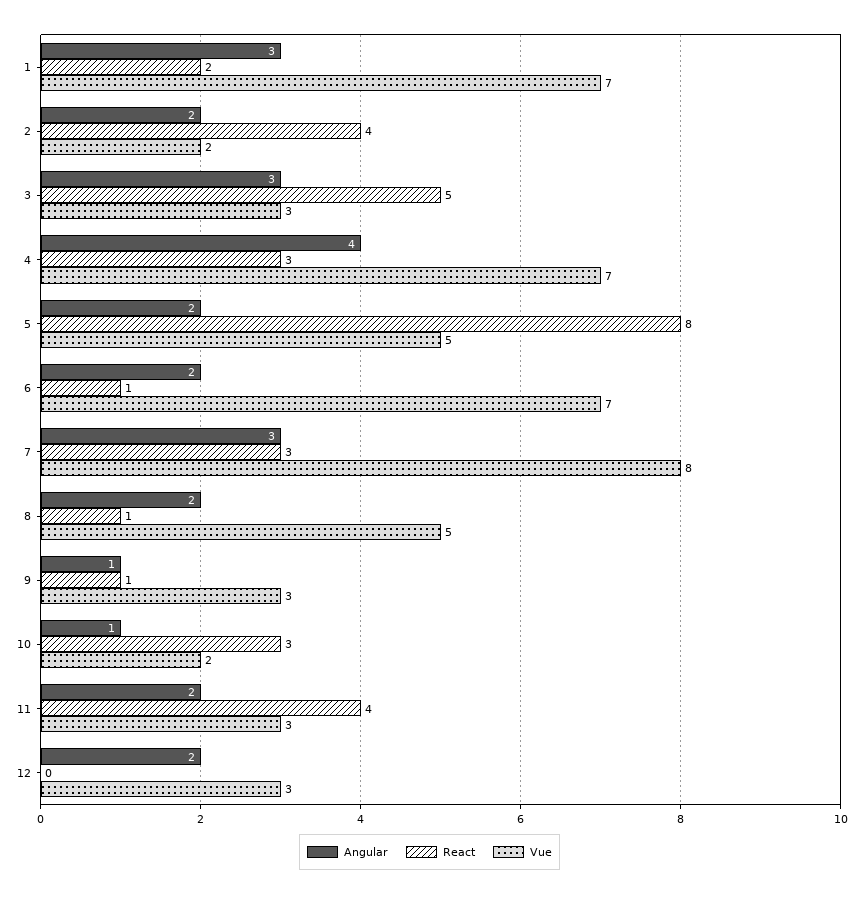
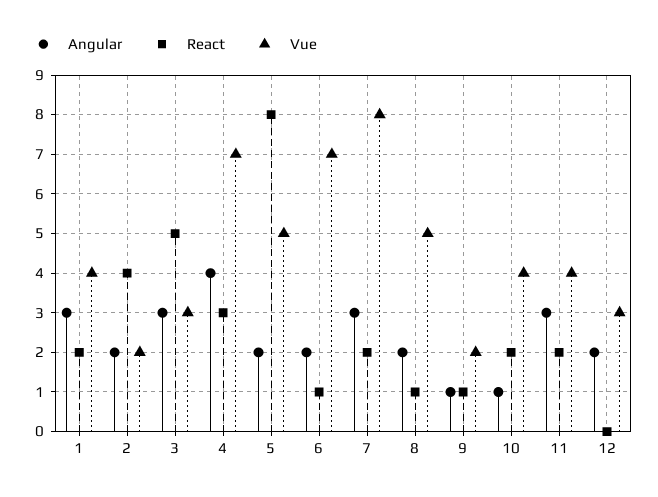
Vue, 1: 7 -> 4
React, 7: 3 -> 2
Vue, 9: 3 -> 2
React, 10: 3 -> 2
Vue, 10: 2 -> 4
Angular, 11: 2 -> 3
React, 11: 4 -> 2
Vue, 11: 3 -> 4

